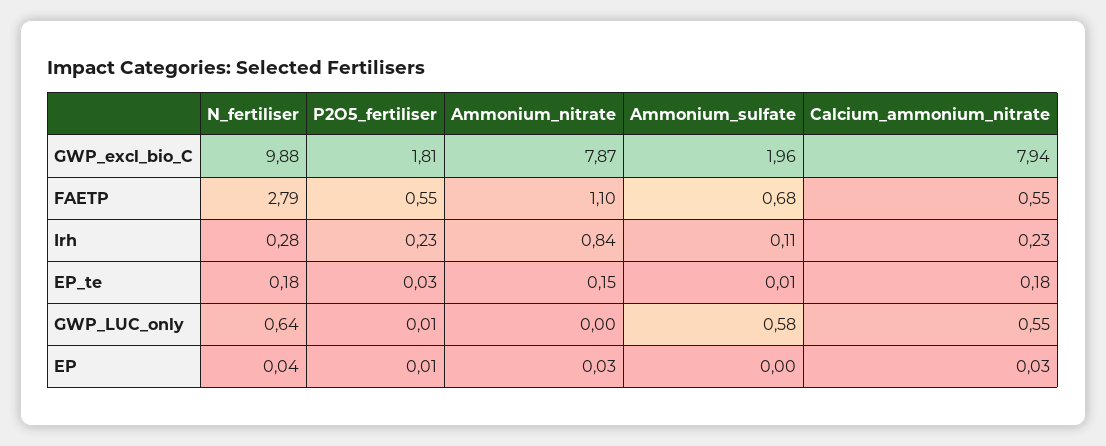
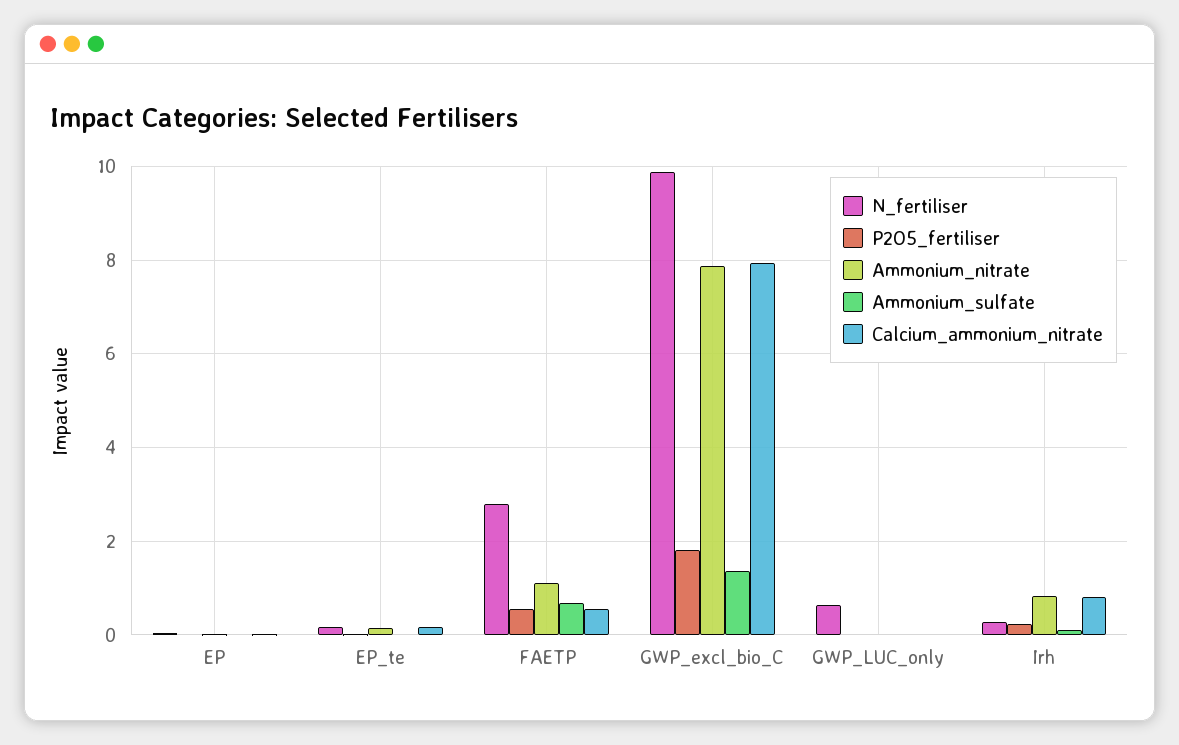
Ammonium_sulfate, GWP_excl_bio_C: 1.96 -> 1.4
Calcium_ammonium_nitrate, Irh: 0.23 -> 0.8
Ammonium_sulfate, GWP_LUC_only: 0.58 -> 0
Calcium_ammonium_nitrate, GWP_LUC_only: 0.55 -> 0

